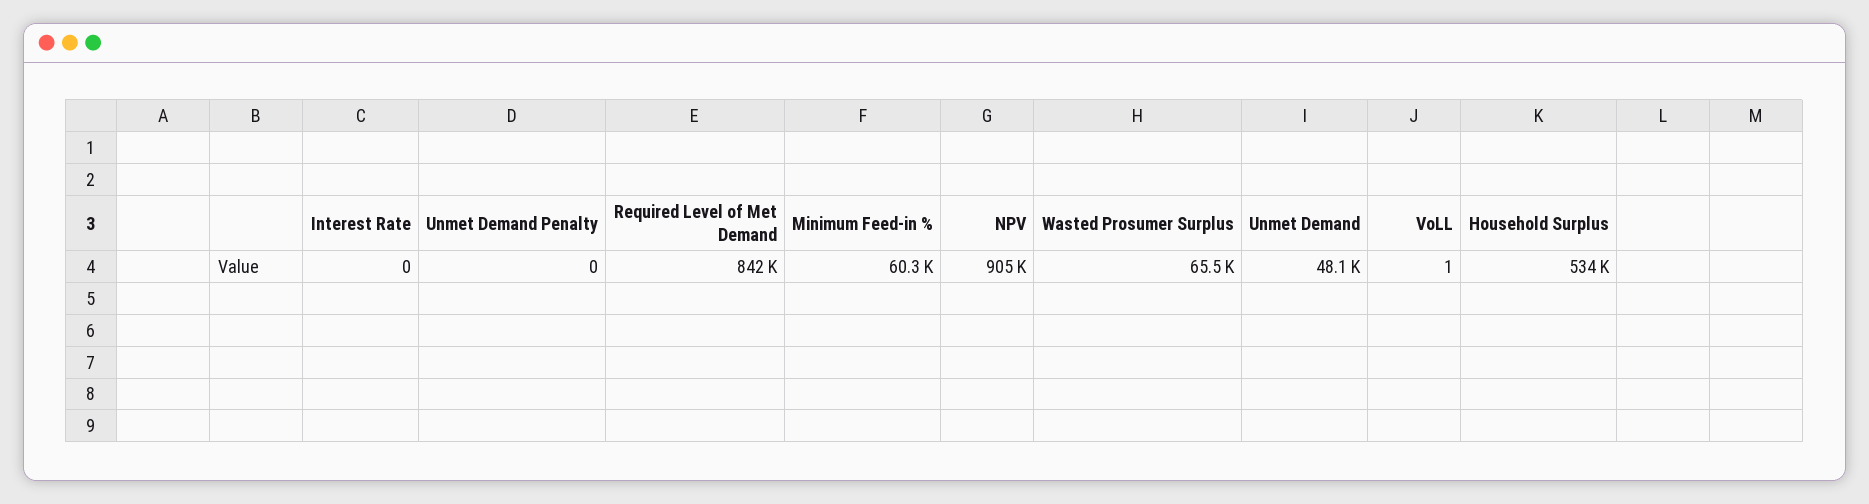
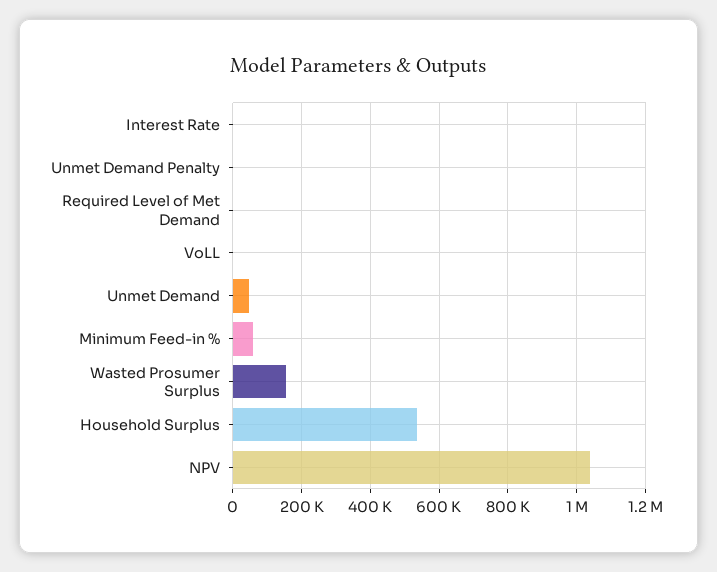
Required Level of Met Demand: 842000 -> 0
NPV: 905000 -> 1040000
Wasted Prosumer Surplus: 65500 -> 160000

